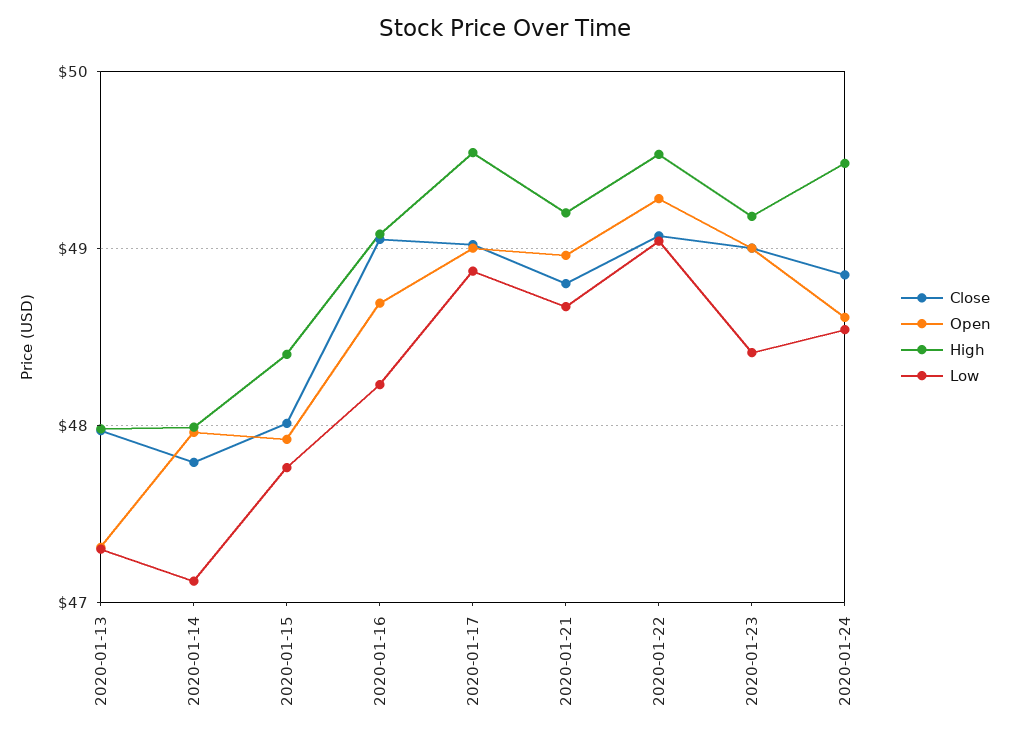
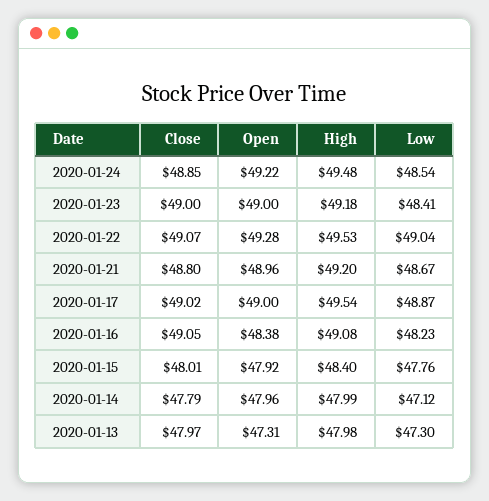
Open, 2020-01-16: 48.7 -> 48.38
Open, 2020-01-24: 48.6 -> 49.22

